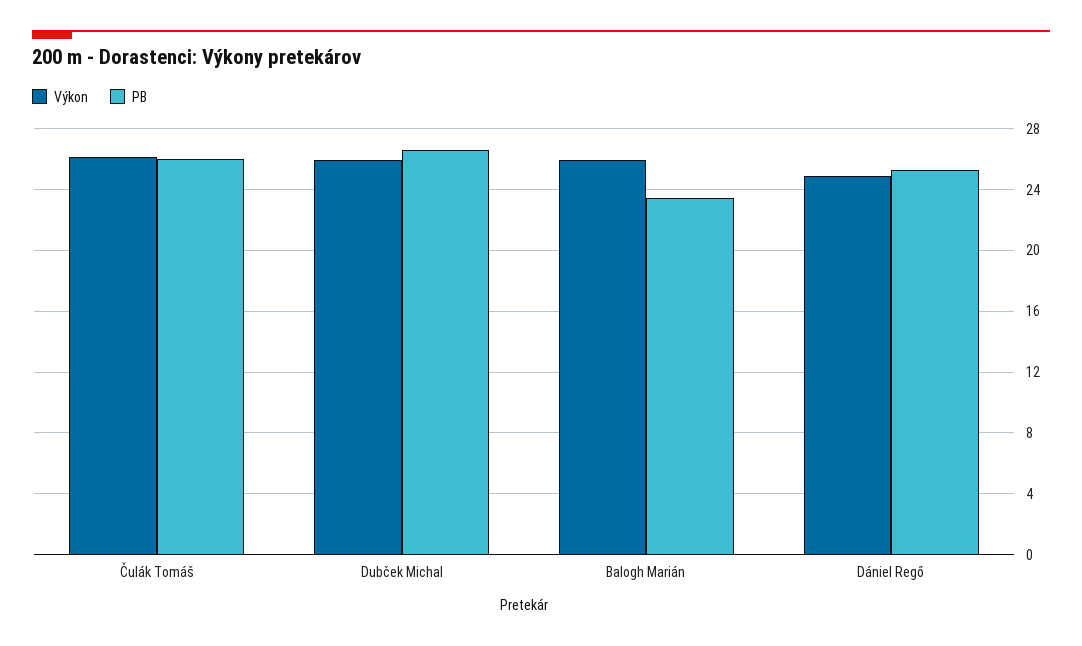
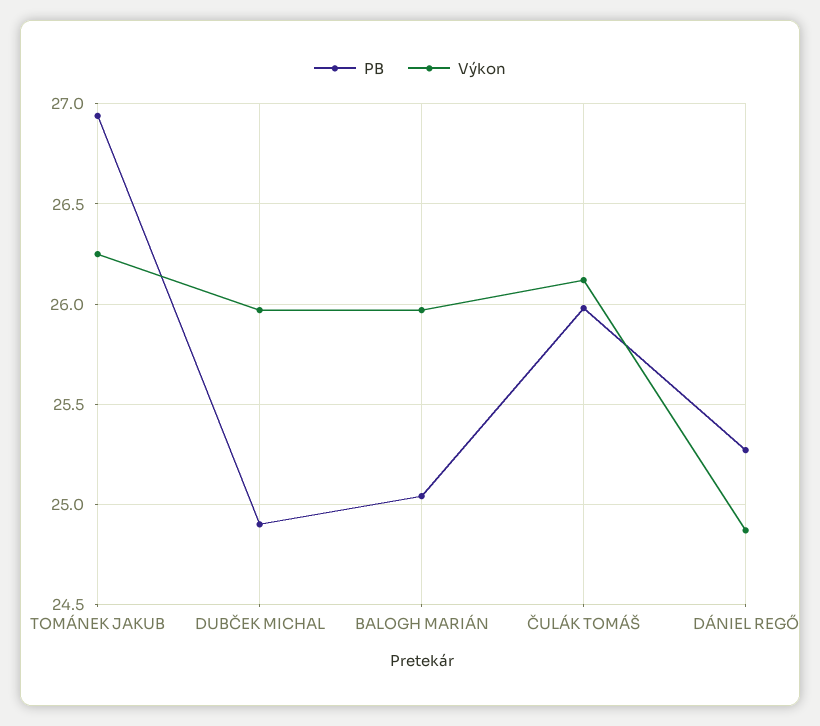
PB, Dubček Michal: 26.5 -> 24.9
PB, Balogh Marián: 23.5 -> 25.05
PB, TOMÁNEK JAKUB: none -> 26.95
Výkon, TOMÁNEK JAKUB: none -> 26.25

